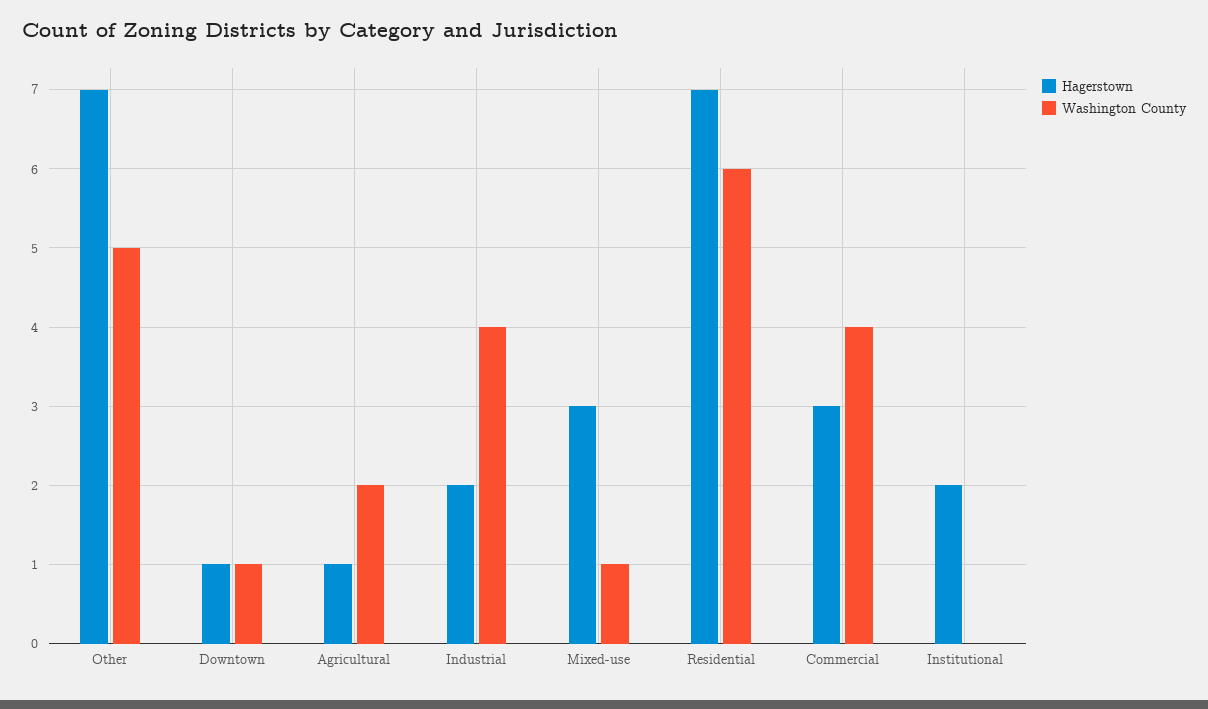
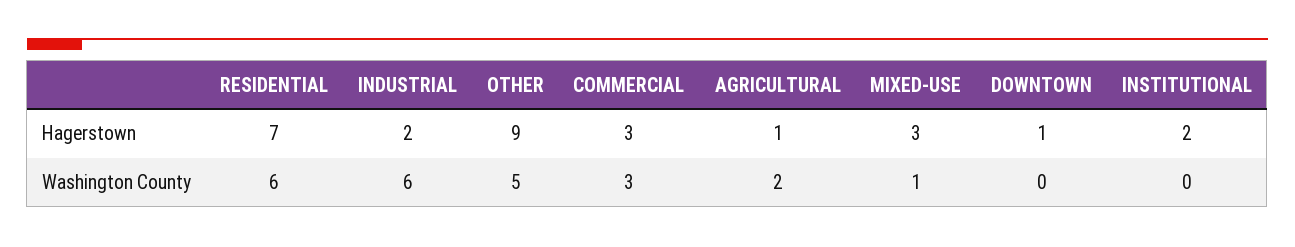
Hagerstown, Other: 7 -> 9
Washington County, Downtown: 1 -> 0
Washington County, Industrial: 4 -> 6
Washington County, Commercial: 4 -> 3

